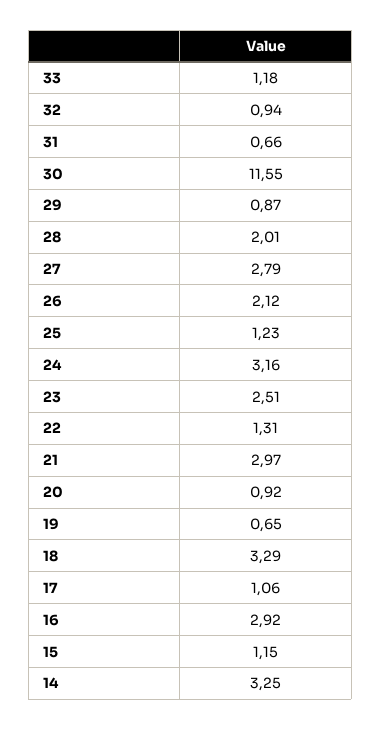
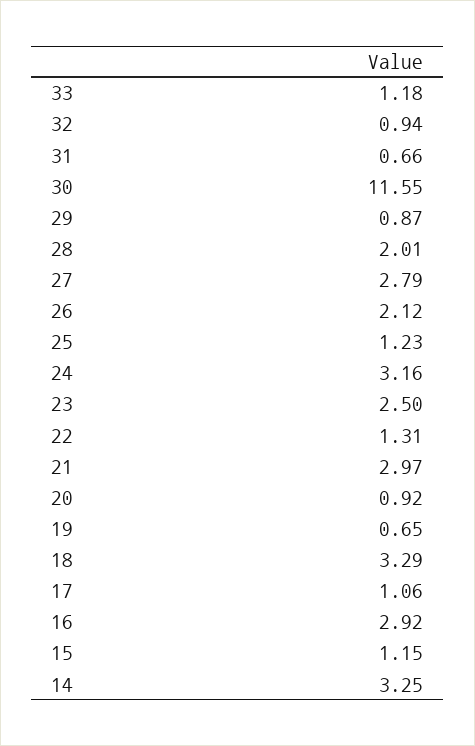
23: 2.51 -> 2.5

